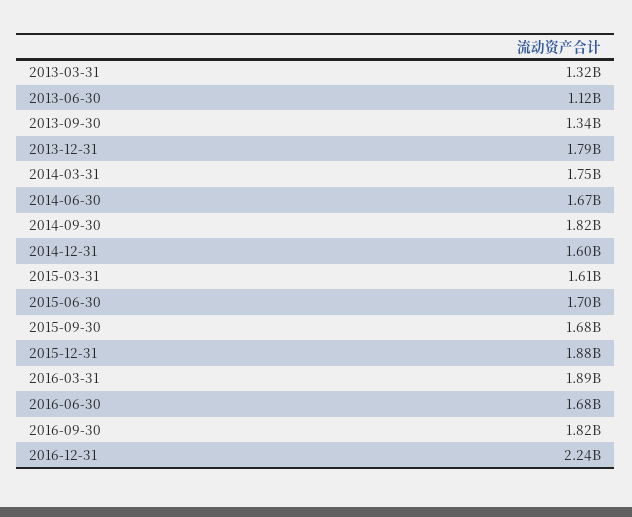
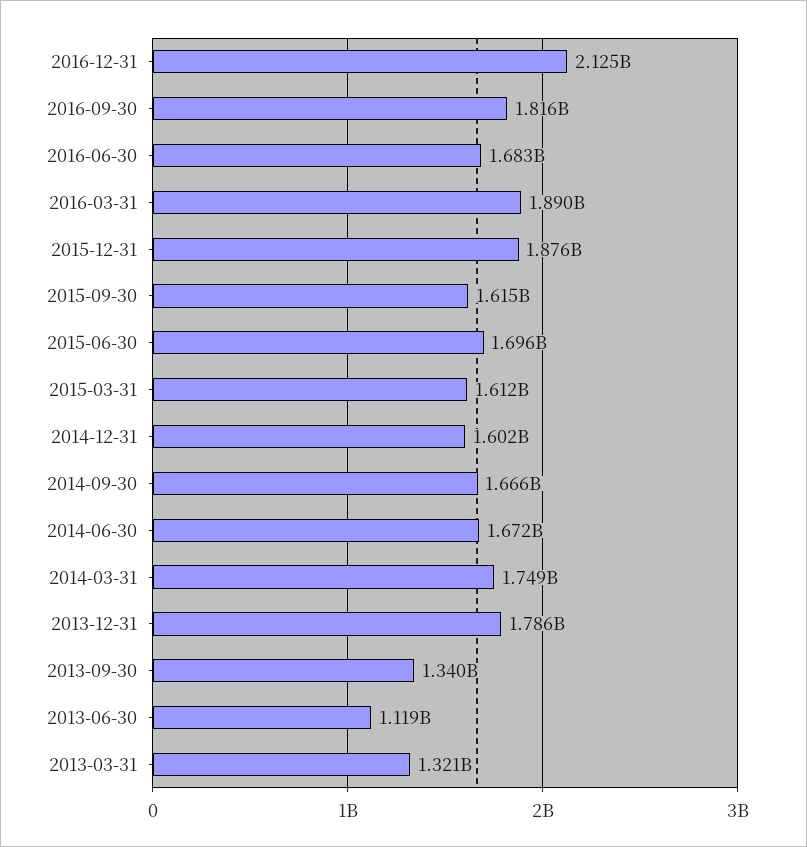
2014-09-30: 1820000000 -> 1666000000
2015-09-30: 1680000000 -> 1615000000
2016-12-31: 2240000000 -> 2125000000

